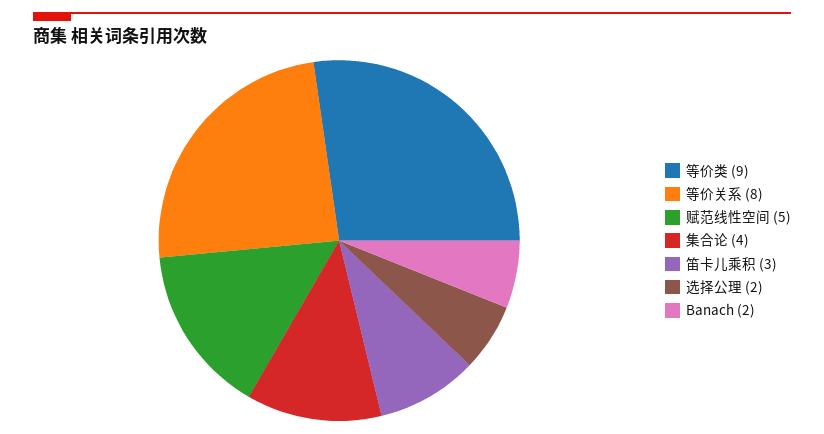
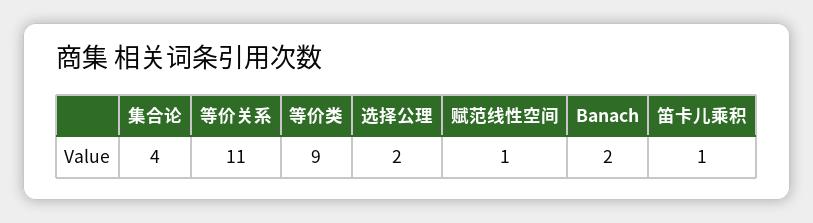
等价关系: 8 -> 11
赋范线性空间: 5 -> 1
笛卡儿乘积: 3 -> 1

